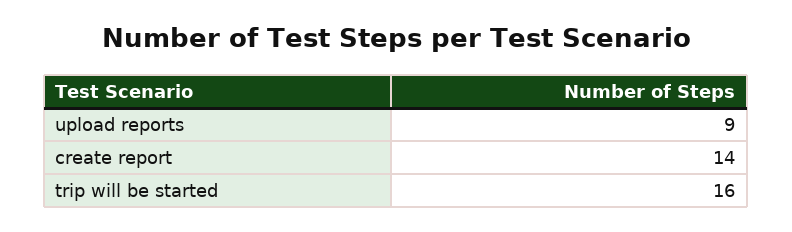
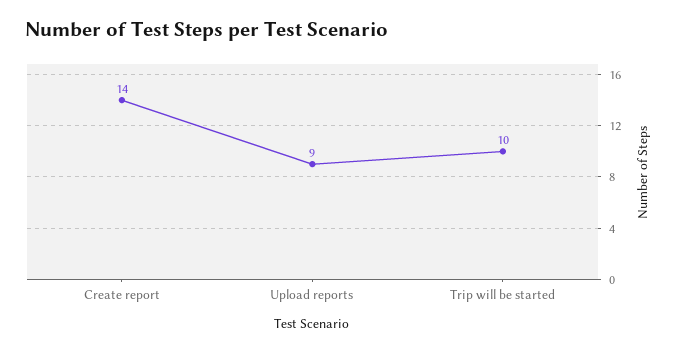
trip will be started: 16 -> 10

